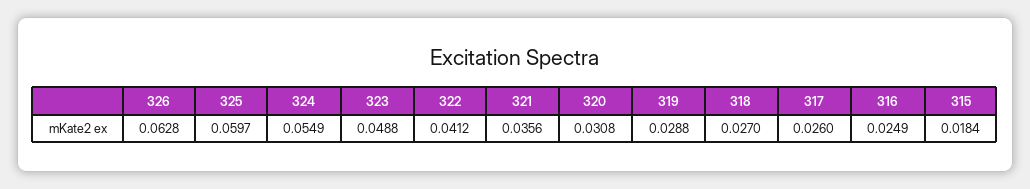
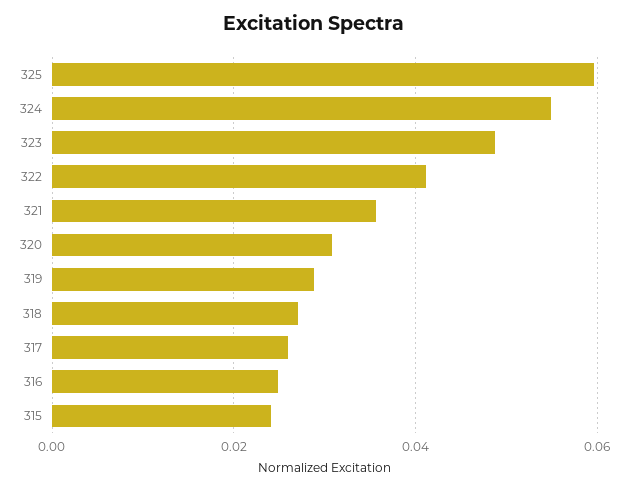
326: 0.0628 -> none
315: 0.0184 -> 0.024

